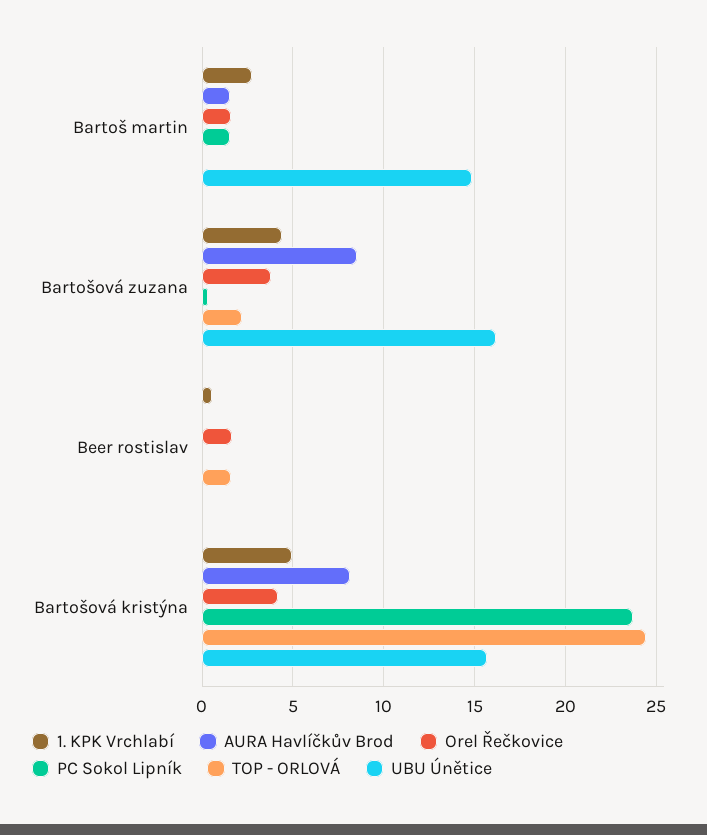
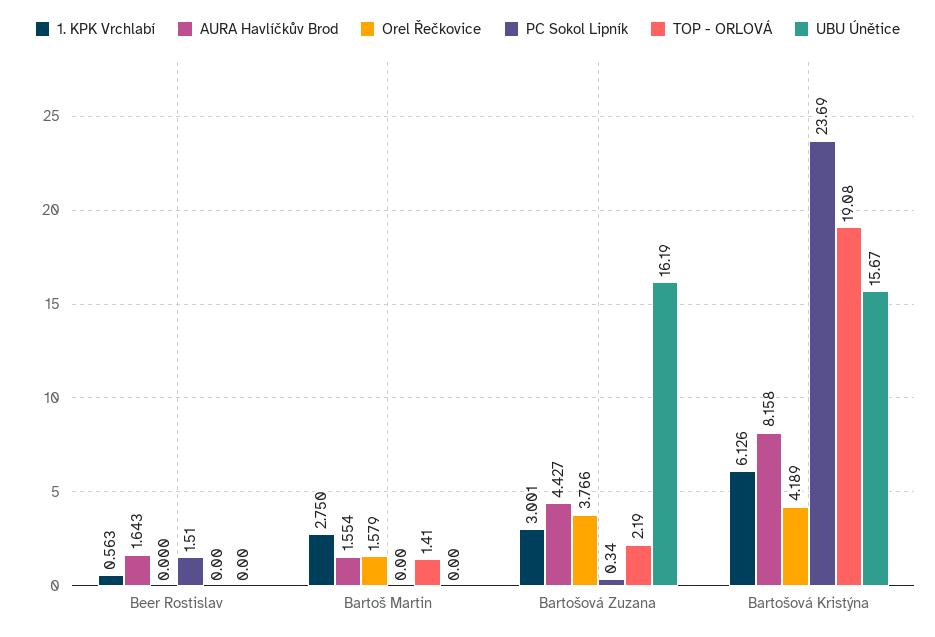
PC Sokol Lipník, Bartoš martin: 1.5 -> 0
TOP - ORLOVÁ, Bartoš martin: 0 -> 1.41
UBU Únětice, Bartoš martin: 15 -> 0
1. KPK Vrchlabí, Bartošová zuzana: 4.5 -> 3.001
AURA Havlíčkův Brod, Bartošová zuzana: 8.5 -> 4.427
AURA Havlíčkův Brod, Beer rostislav: 0 -> 1.643
Orel Řečkovice, Beer rostislav: 1.5 -> 0
PC Sokol Lipník, Beer rostislav: 0 -> 1.51
TOP - ORLOVÁ, Beer rostislav: 1.5 -> 0
1. KPK Vrchlabí, Bartošová kristýna: 5 -> 6.126
TOP - ORLOVÁ, Bartošová kristýna: 24.5 -> 19.08

